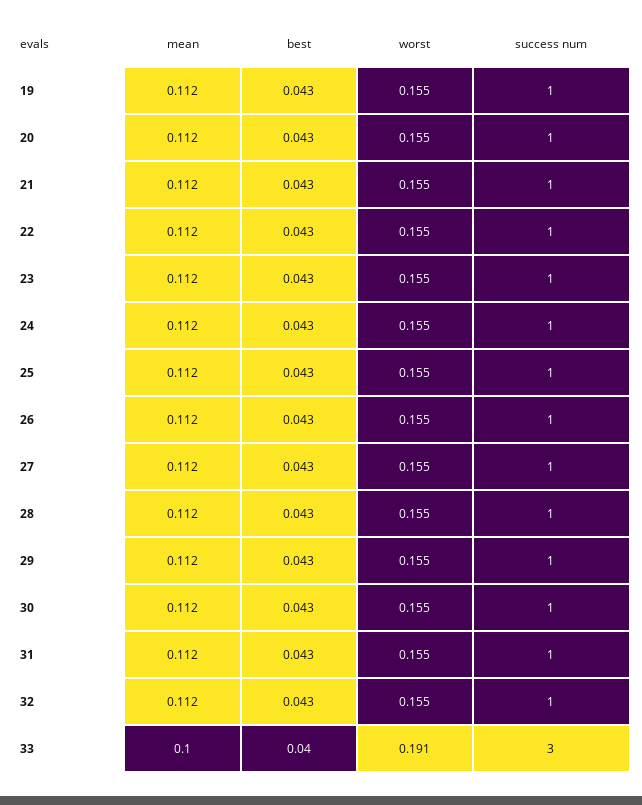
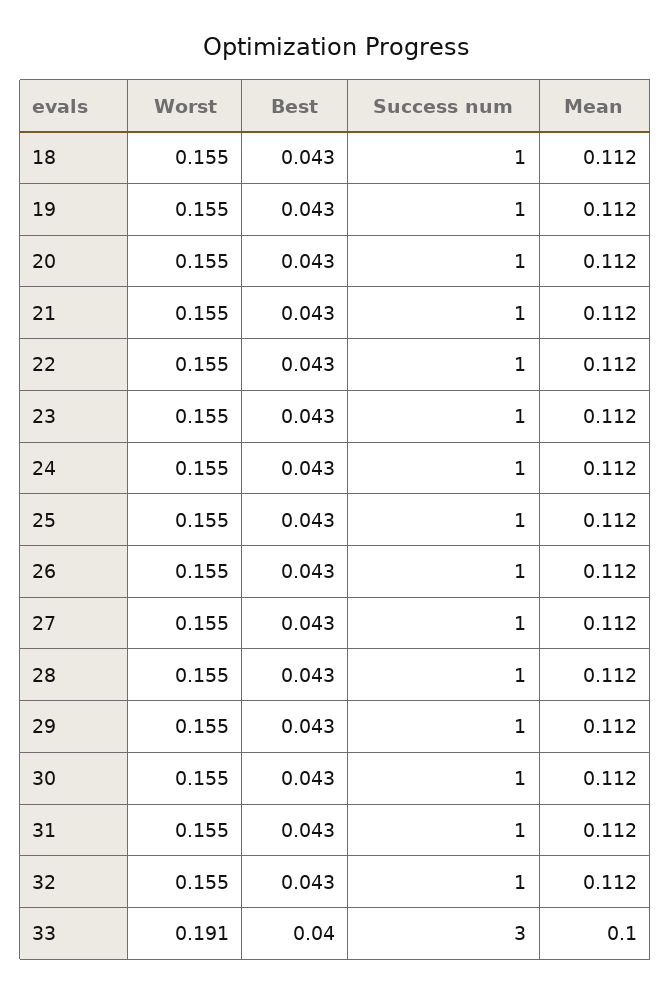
worst, 18: none -> 0.155
best, 18: none -> 0.043
success num, 18: none -> 1
mean, 18: none -> 0.112

